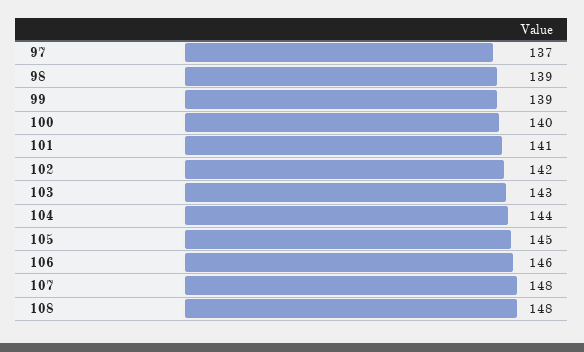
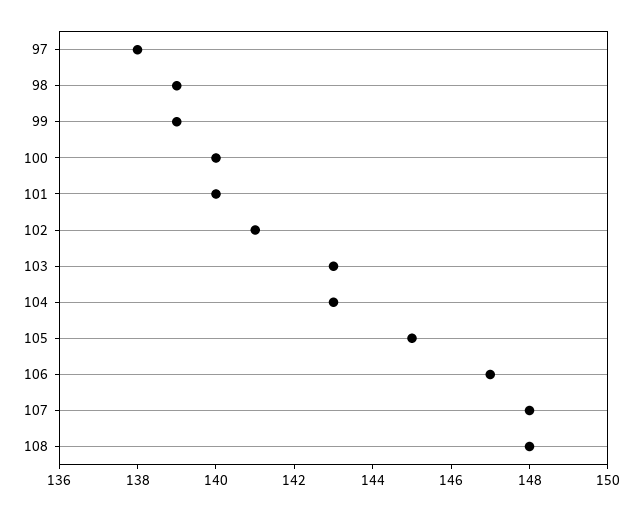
97: 137 -> 138
101: 141 -> 140
102: 142 -> 141
104: 144 -> 143
106: 146 -> 147

